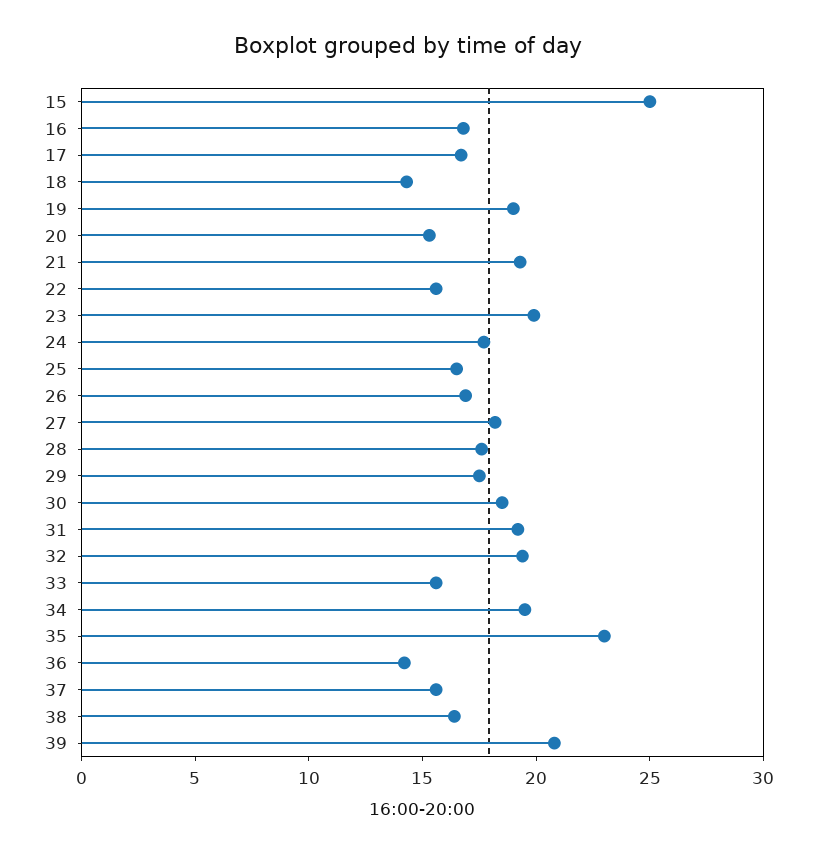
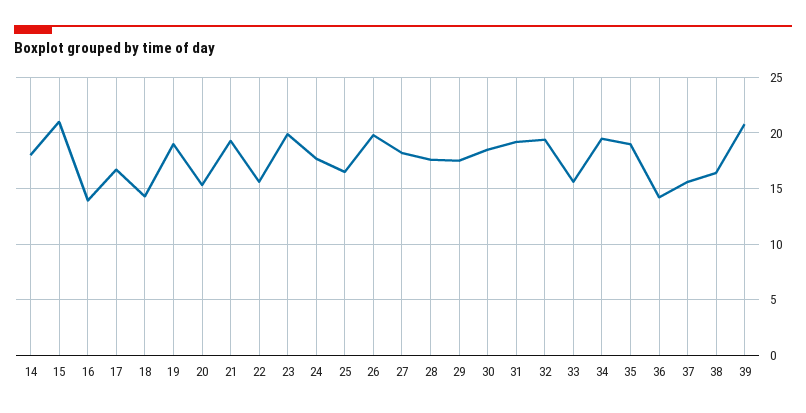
15: 25 -> 21
16: 17 -> 14
26: 17 -> 20
35: 23 -> 19
14: none -> 18

